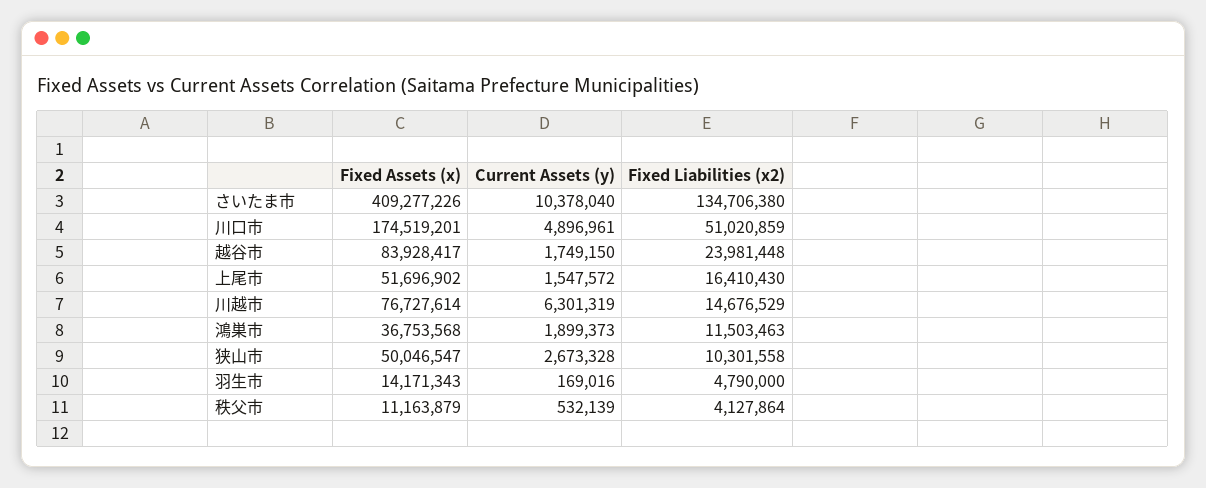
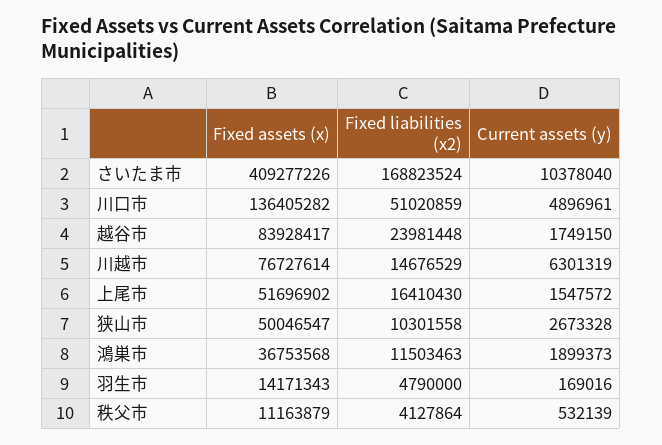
Fixed Liabilities (x2), さいたま市: 134706380 -> 168823524
Fixed Assets (x), 川口市: 174519201 -> 136405282

